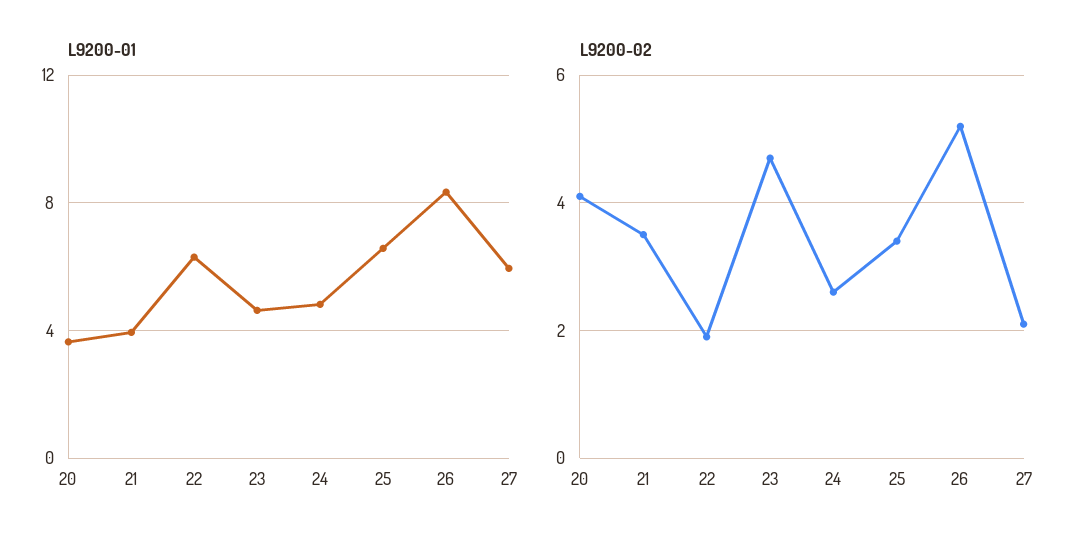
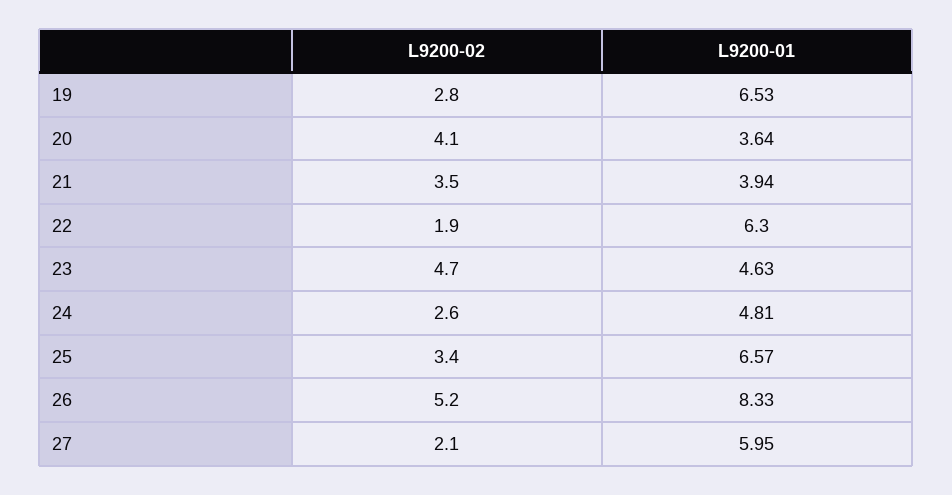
L9200-02, 19: none -> 2.8
L9200-01, 19: none -> 6.53

